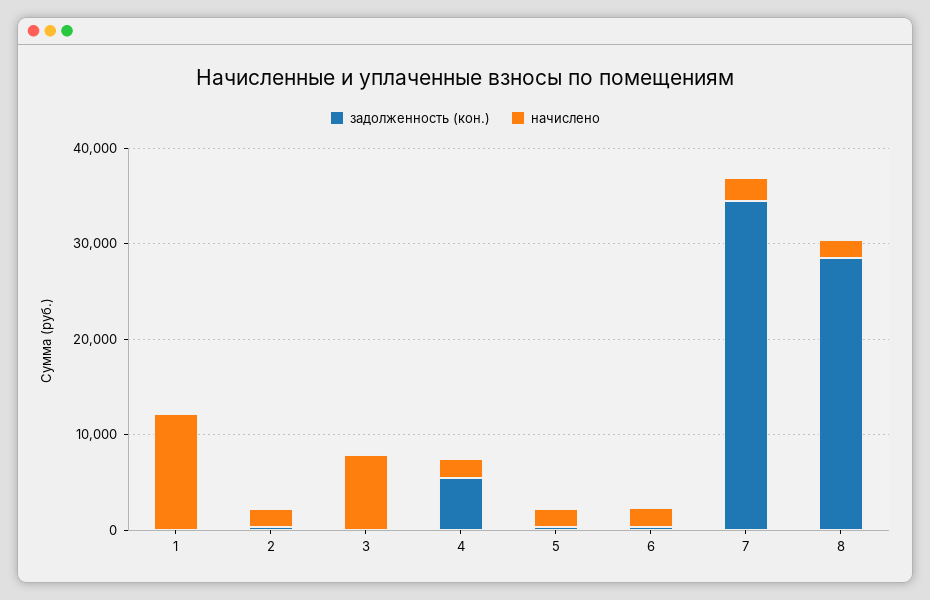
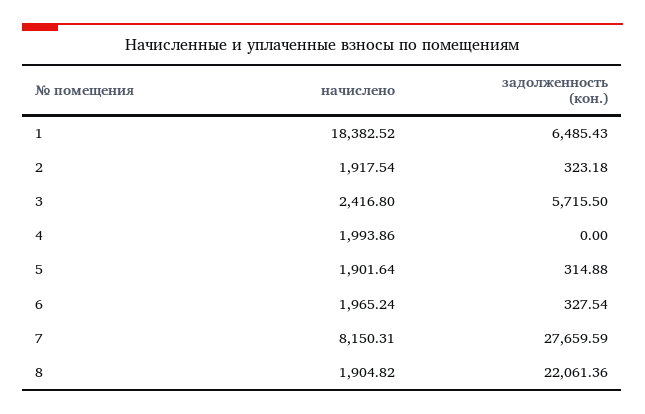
задолженность (кон.), 1: 0 -> 6485.43
начислено, 1: 12000 -> 18382.52
задолженность (кон.), 3: 0 -> 5715.5
начислено, 3: 8000 -> 2416.8
задолженность (кон.), 4: 6000 -> 0
задолженность (кон.), 7: 34000 -> 27659.59
начислено, 7: 2000 -> 8150.31
задолженность (кон.), 8: 28000 -> 22061.36

